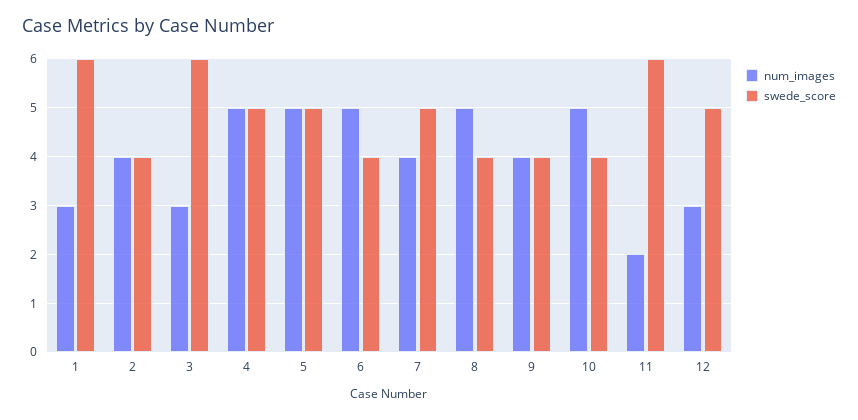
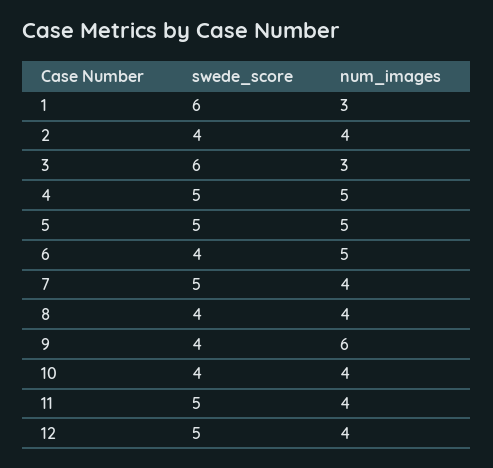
num_images, 8: 5 -> 4
num_images, 9: 4 -> 6
num_images, 10: 5 -> 4
num_images, 11: 2 -> 4
swede_score, 11: 6 -> 5
num_images, 12: 3 -> 4

